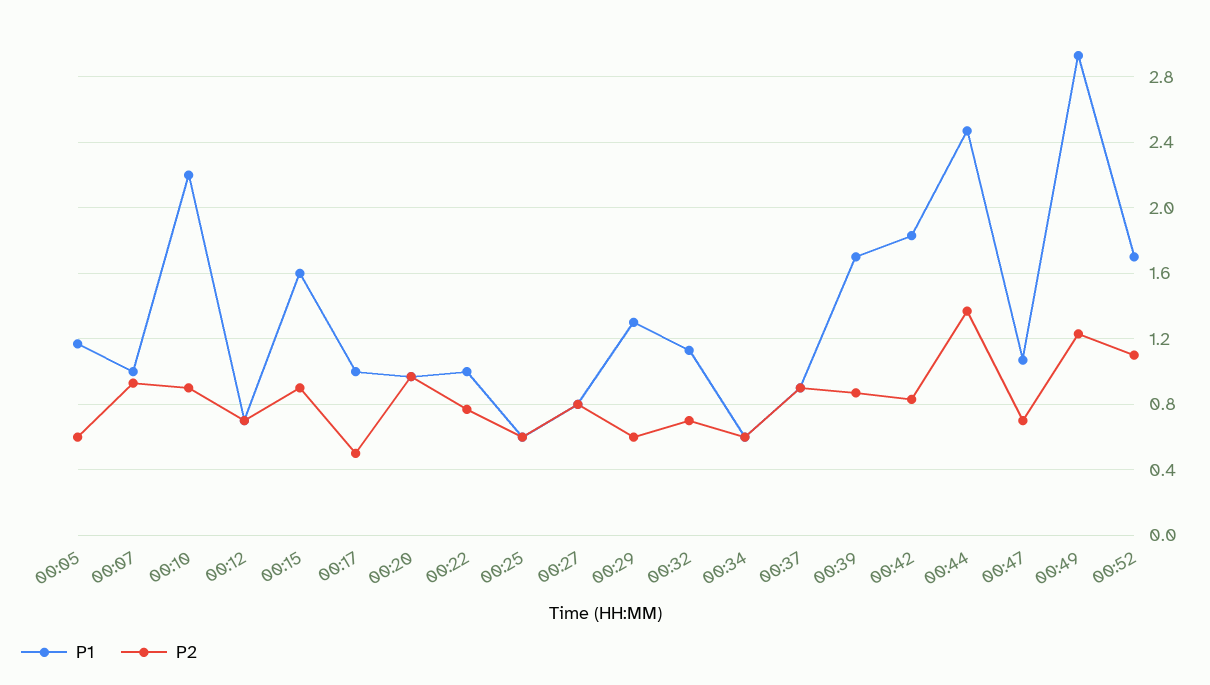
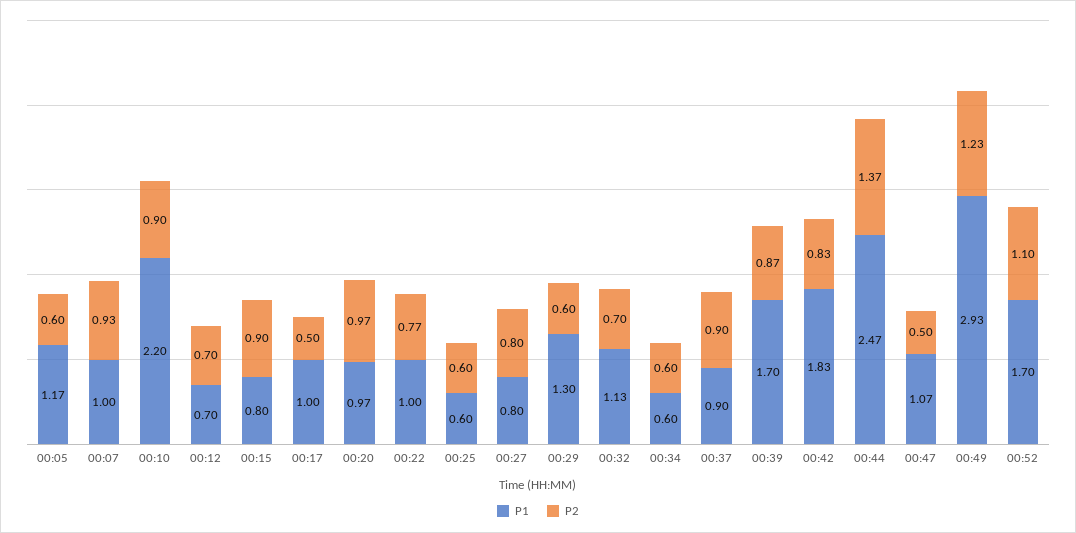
P1, 00:15: 1.6 -> 0.8
P2, 00:47: 0.7 -> 0.5

